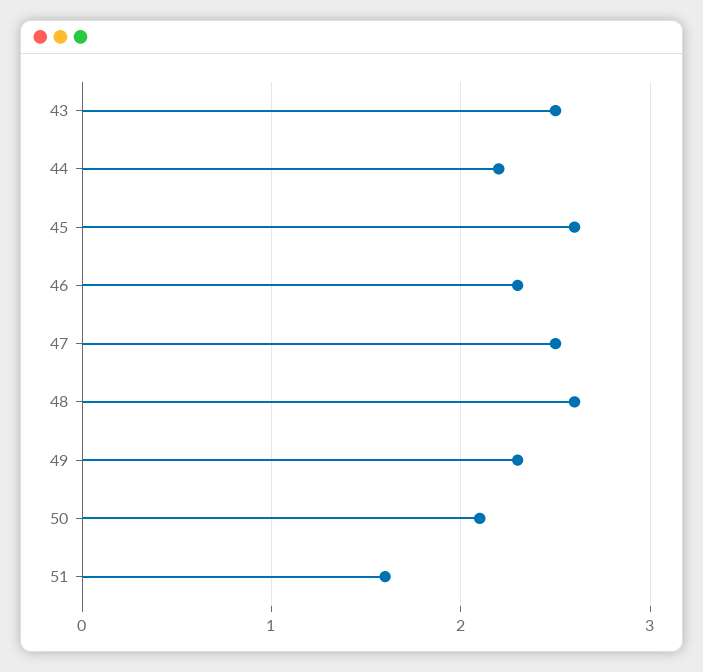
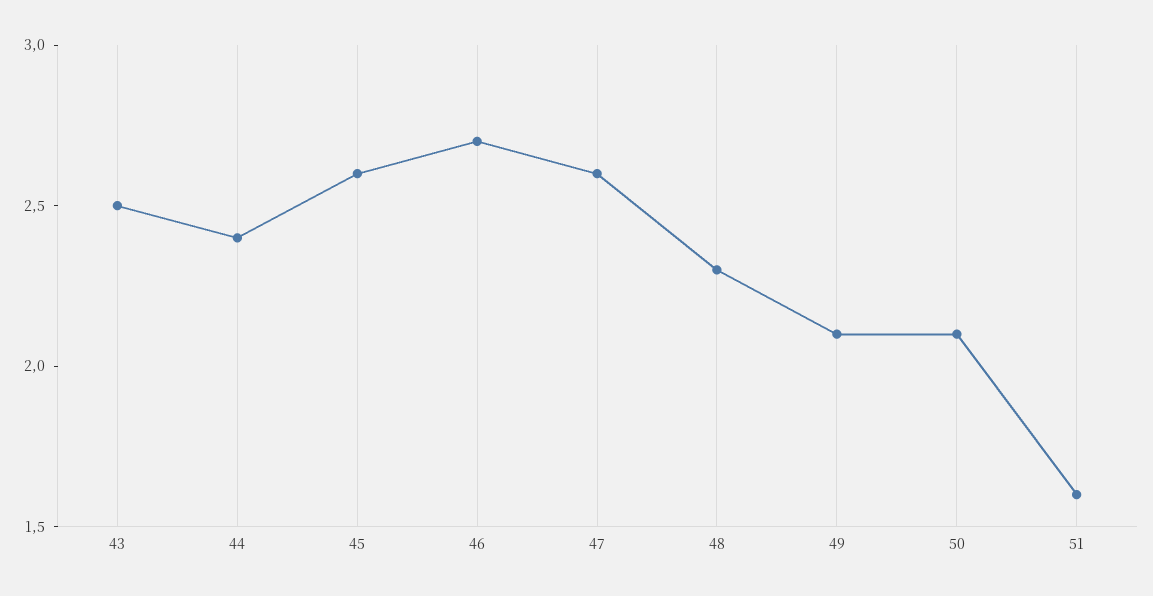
44: 2.2 -> 2.4
46: 2.3 -> 2.7
47: 2.5 -> 2.6
48: 2.6 -> 2.3
49: 2.3 -> 2.1

